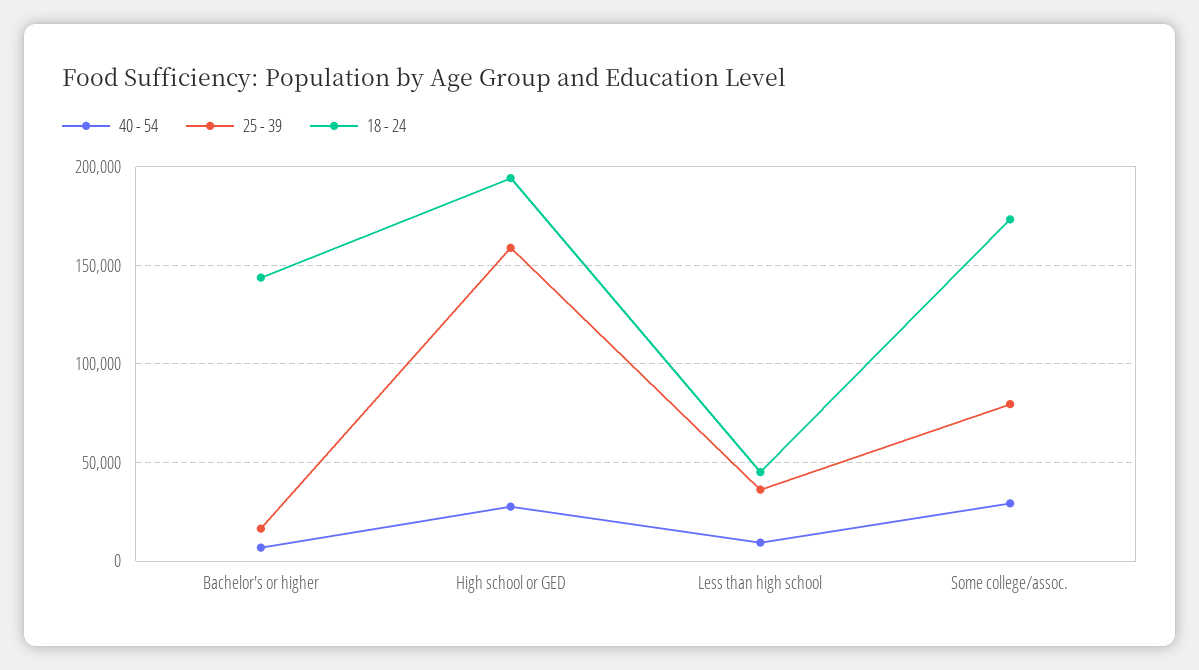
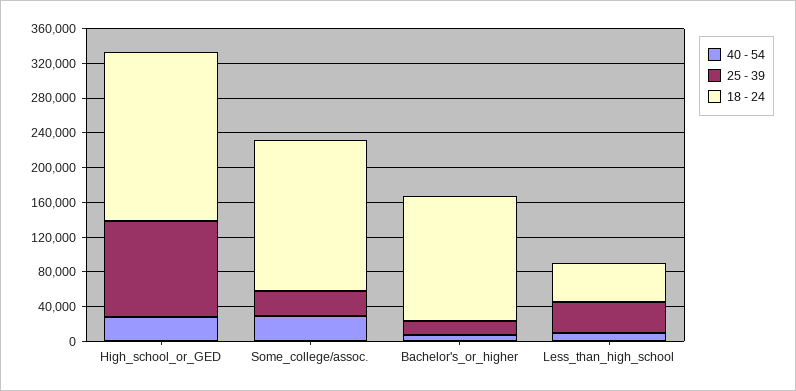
25 - 39, High school or GED: 160000 -> 110000
25 - 39, Some college/assoc.: 80000 -> 30000

